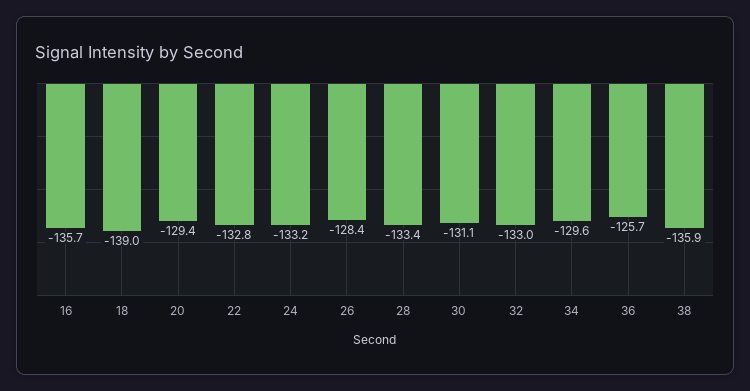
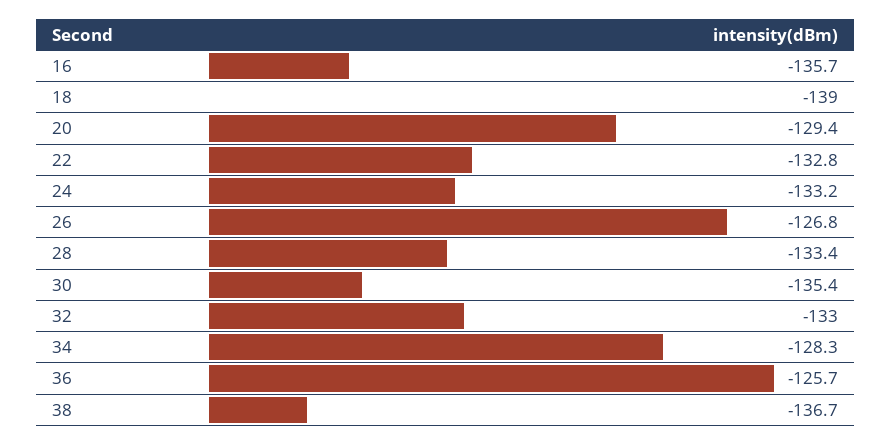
26: -128.4 -> -126.8
30: -131.1 -> -135.4
34: -129.6 -> -128.3
38: -135.9 -> -136.7

